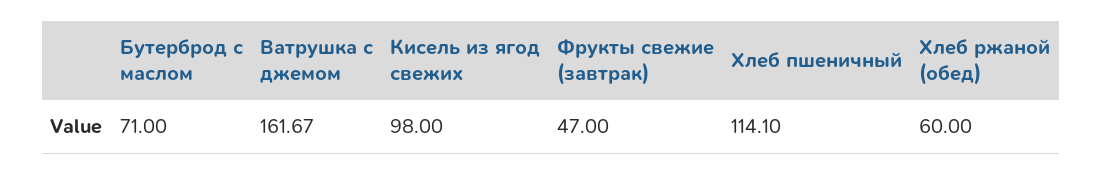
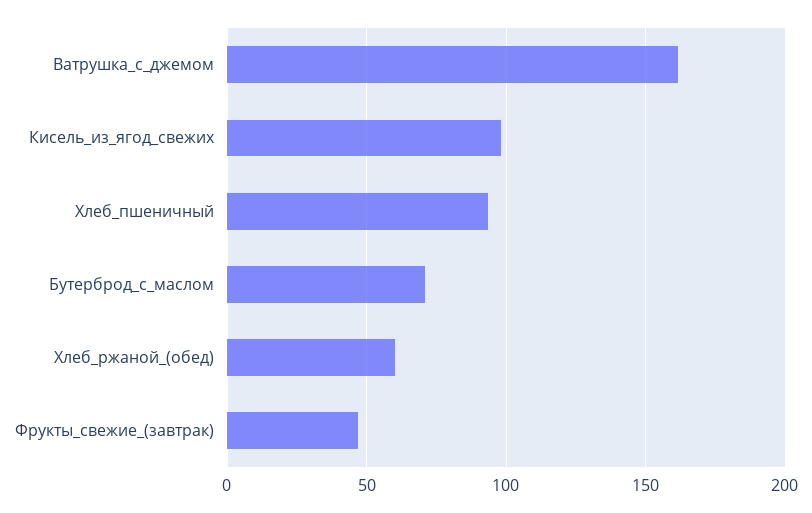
Хлеб пшеничный: 114.1 -> 95

